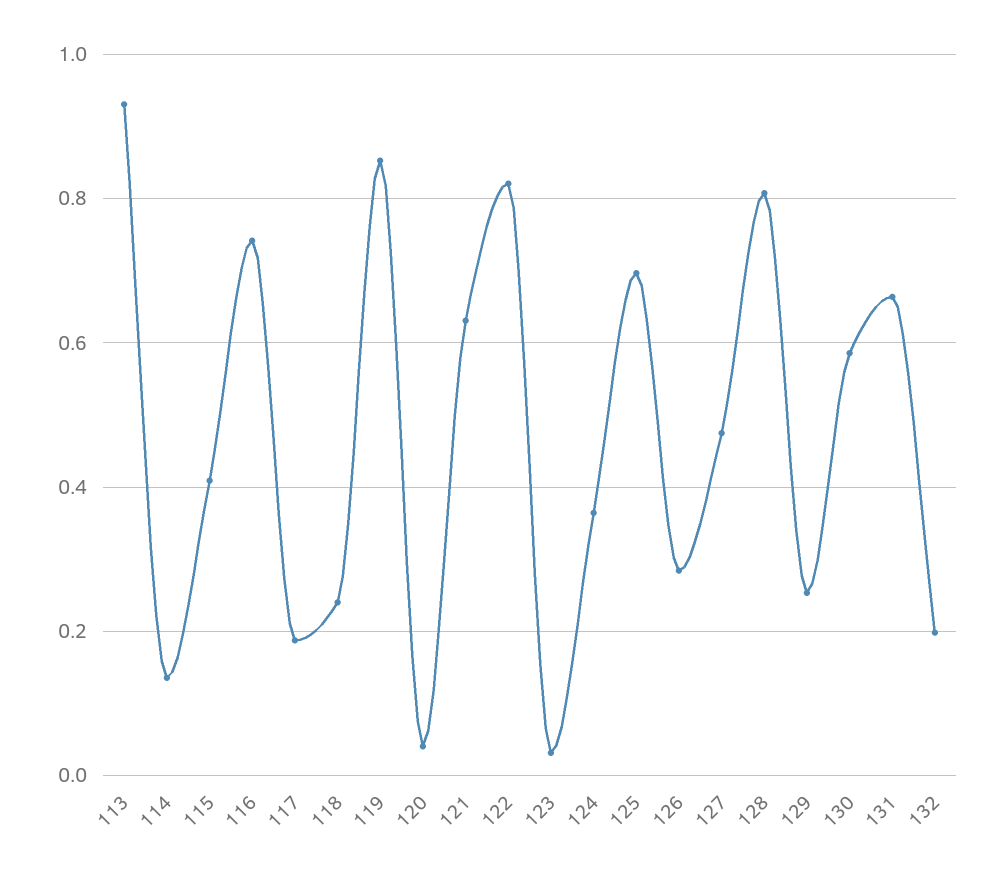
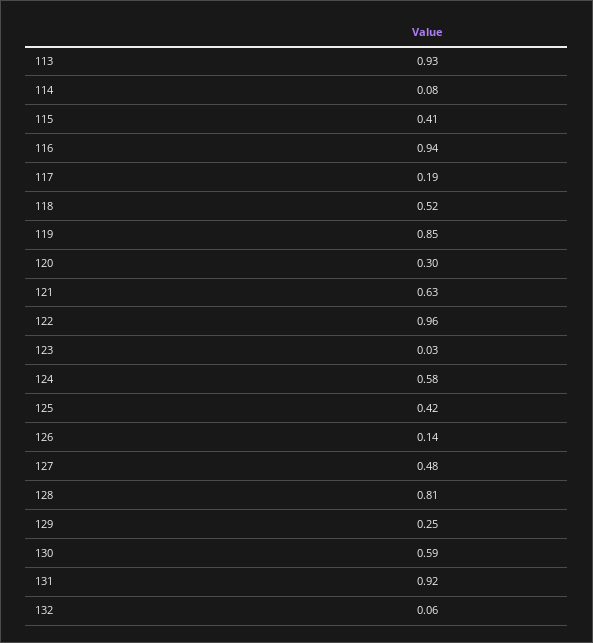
114: 0.14 -> 0.08
116: 0.74 -> 0.94
118: 0.24 -> 0.52
120: 0.04 -> 0.3
122: 0.82 -> 0.96
124: 0.36 -> 0.58
125: 0.7 -> 0.42
126: 0.28 -> 0.14
131: 0.66 -> 0.92
132: 0.2 -> 0.06

